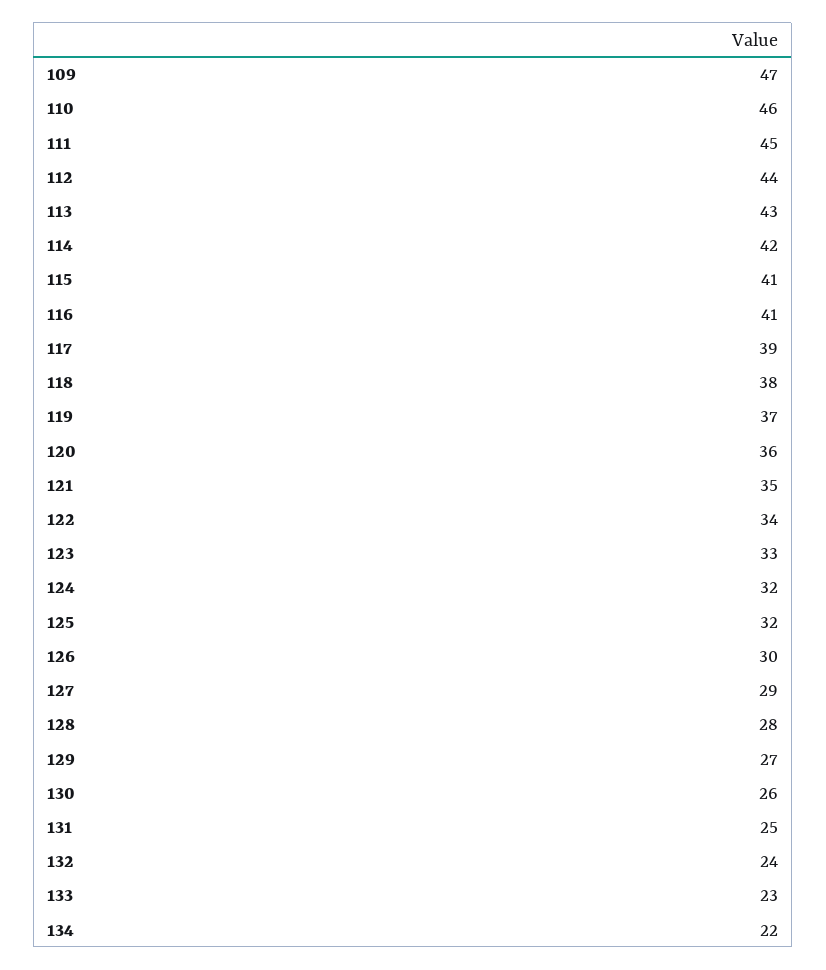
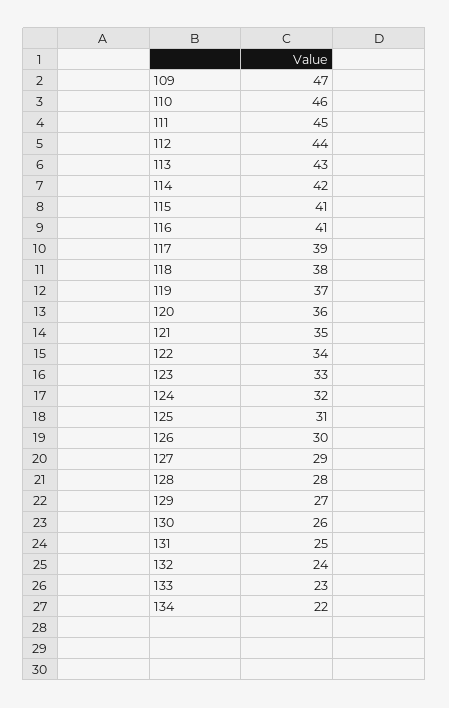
125: 32 -> 31

